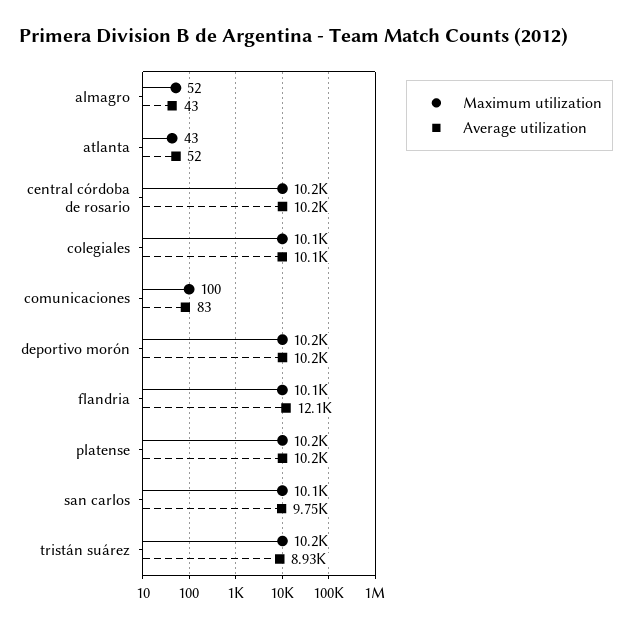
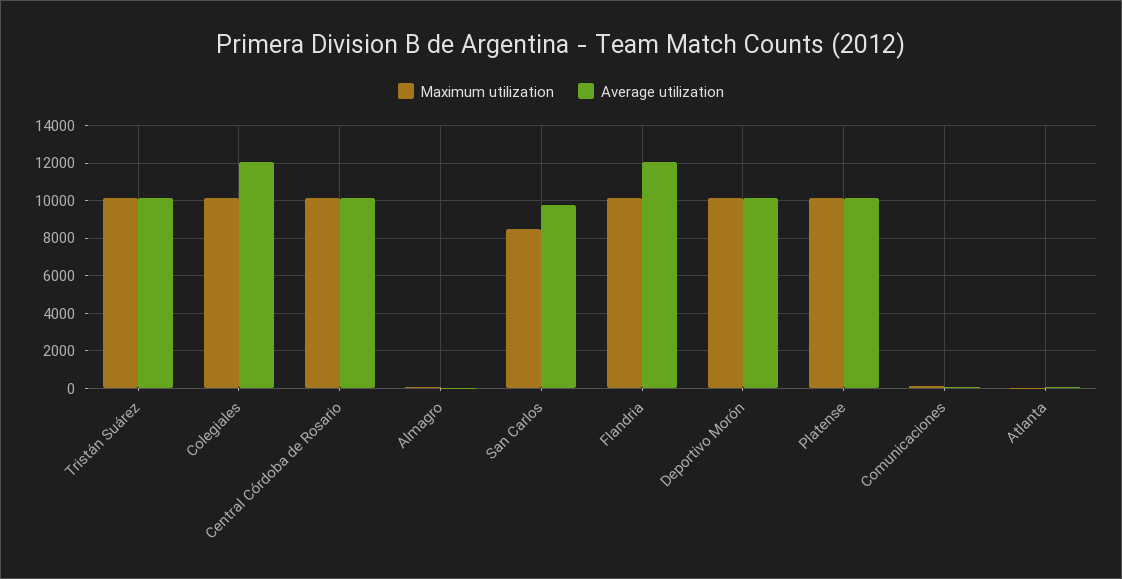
Average utilization, colegiales: 10100 -> 12000
Maximum utilization, san carlos: 10100 -> 8500
Average utilization, tristán suárez: 8930 -> 10000

